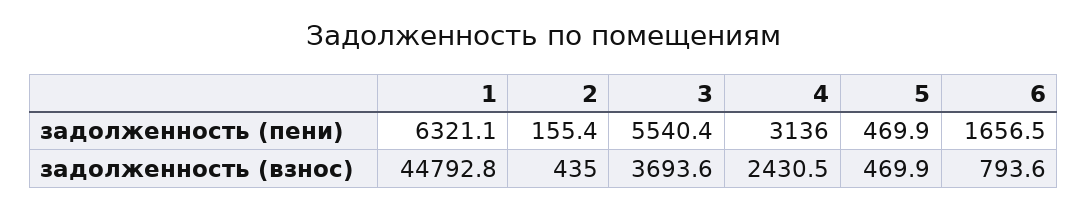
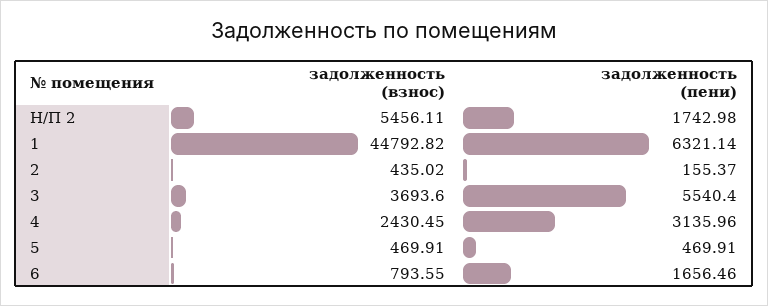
Н/П 2, задолженность (взнос): none -> 5456.11
Н/П 2, задолженность (пени): none -> 1742.98

